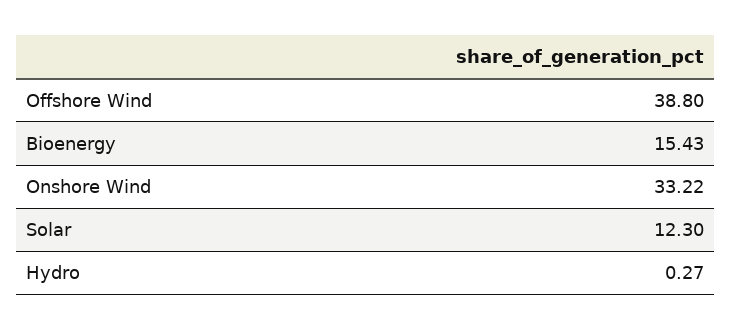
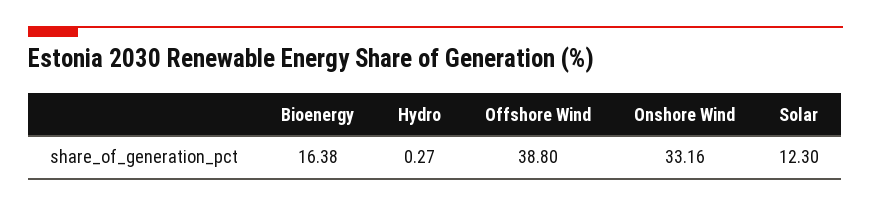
Bioenergy: 15.43 -> 16.38
Onshore Wind: 33.22 -> 33.16

